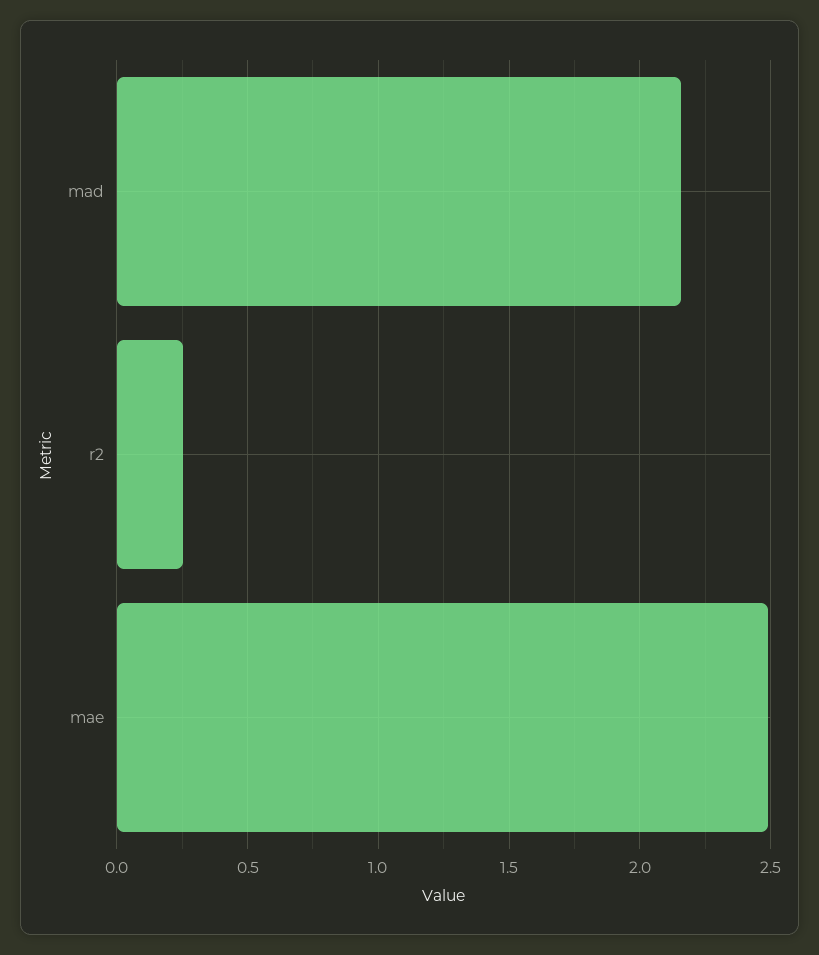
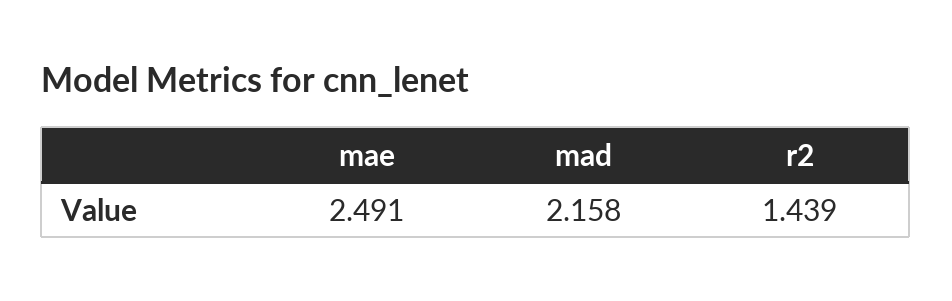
r2: 0.25 -> 1.439

